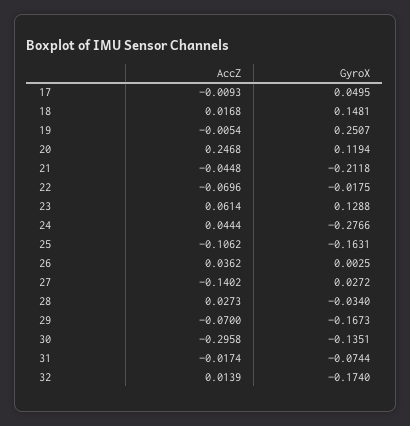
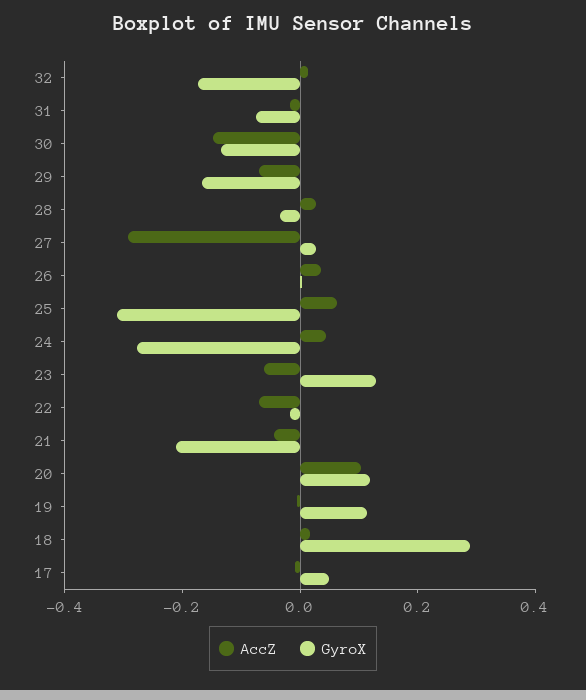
GyroX, 18: 0.1481 -> 0.3
GyroX, 19: 0.2507 -> 0.1
AccZ, 20: 0.2468 -> 0.1
AccZ, 23: 0.0614 -> -0.05
AccZ, 25: -0.1062 -> 0.05
GyroX, 25: -0.1631 -> -0.3
AccZ, 27: -0.1402 -> -0.3
AccZ, 30: -0.2958 -> -0.15

